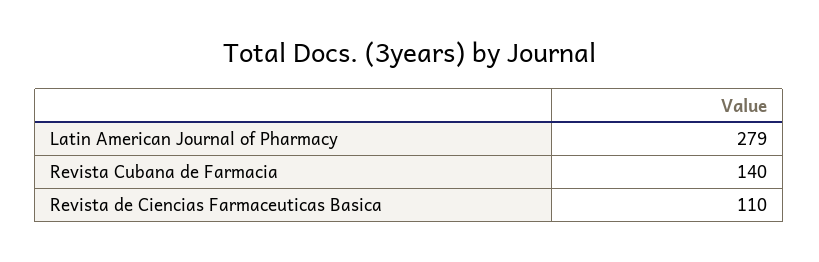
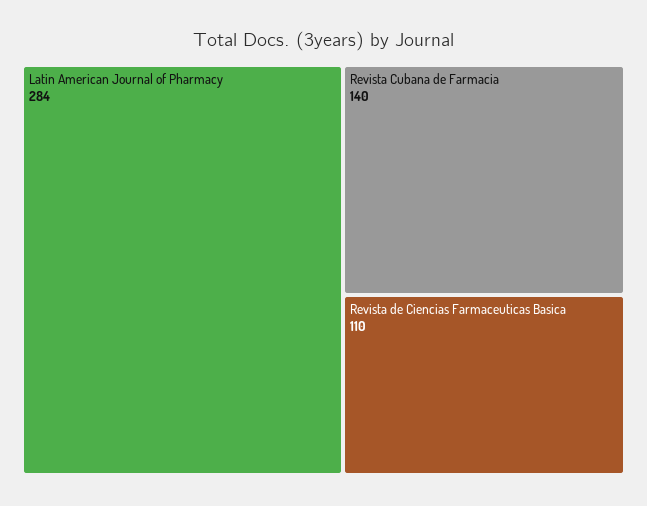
Latin American Journal of Pharmacy: 279 -> 284

